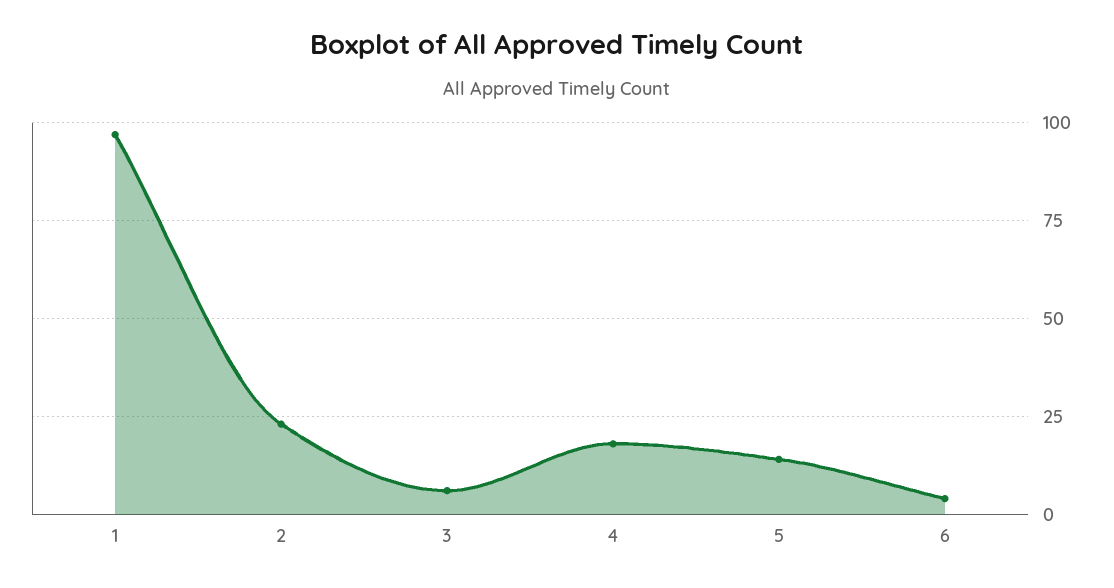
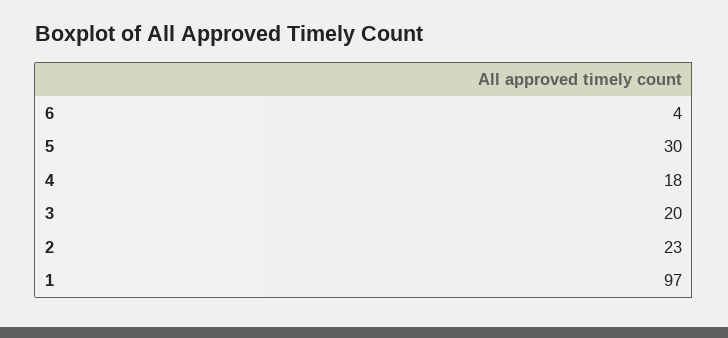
3: 5 -> 20
5: 15 -> 30

